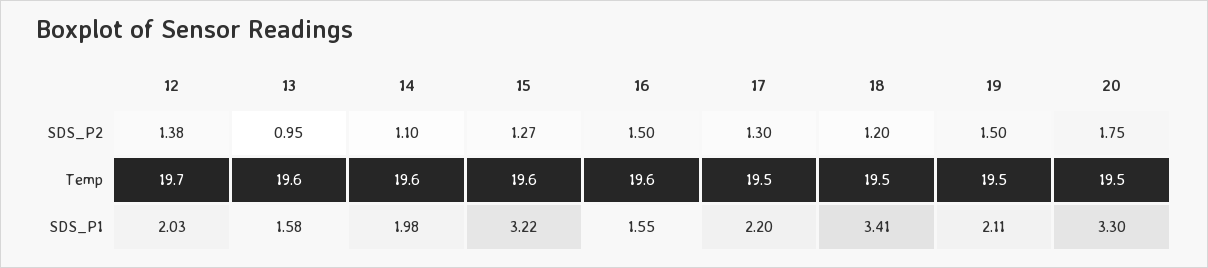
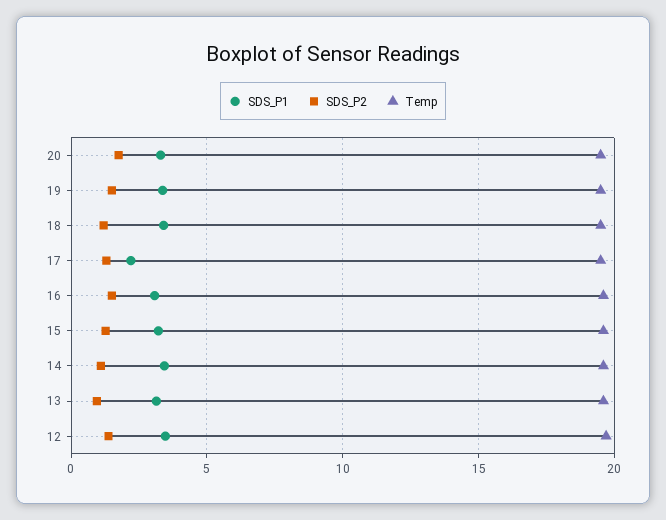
SDS_P1, 12: 2.03 -> 3.5
SDS_P1, 13: 1.58 -> 3
SDS_P1, 14: 1.98 -> 3.5
SDS_P1, 16: 1.55 -> 3
SDS_P1, 19: 2.11 -> 3.5

